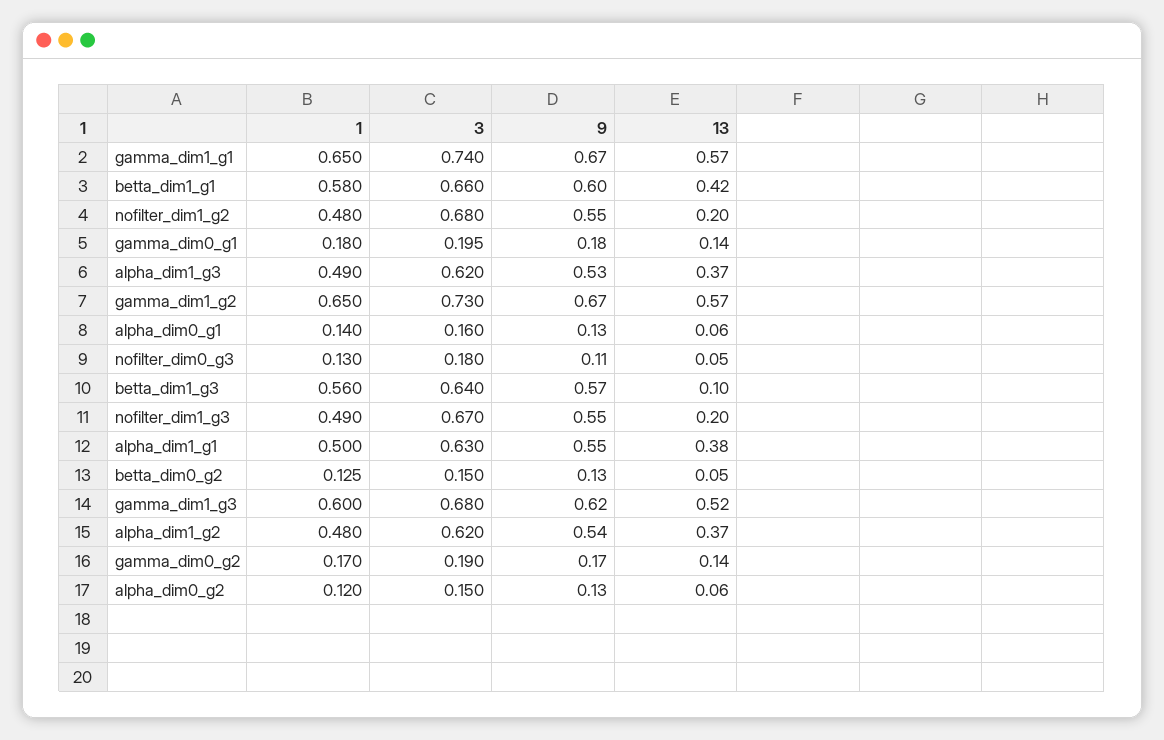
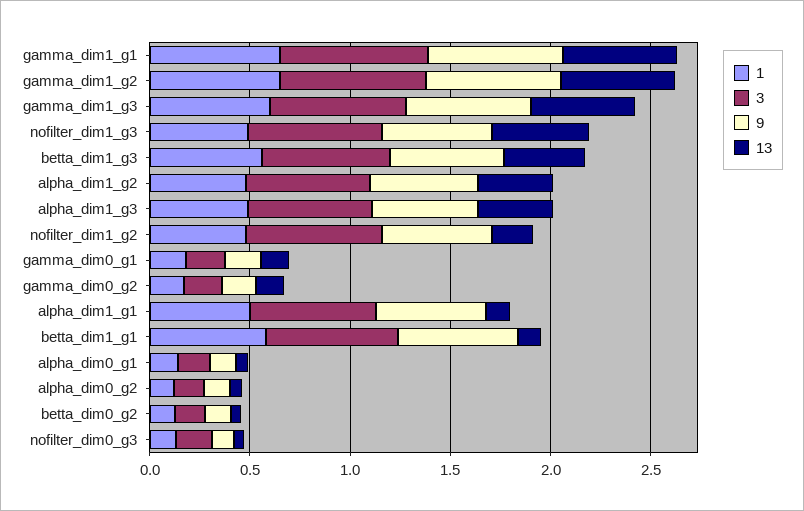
13, betta_dim1_g1: 0.42 -> 0.1
13, betta_dim1_g3: 0.1 -> 0.4
13, nofilter_dim1_g3: 0.2 -> 0.5
13, alpha_dim1_g1: 0.38 -> 0.1

